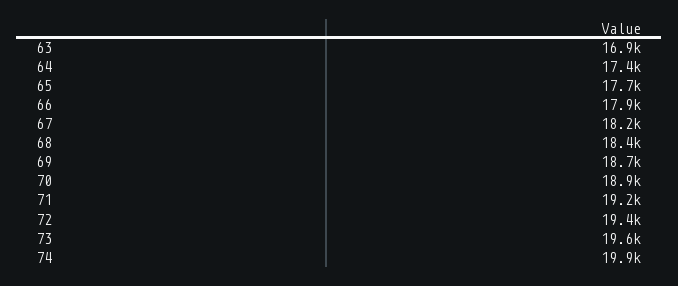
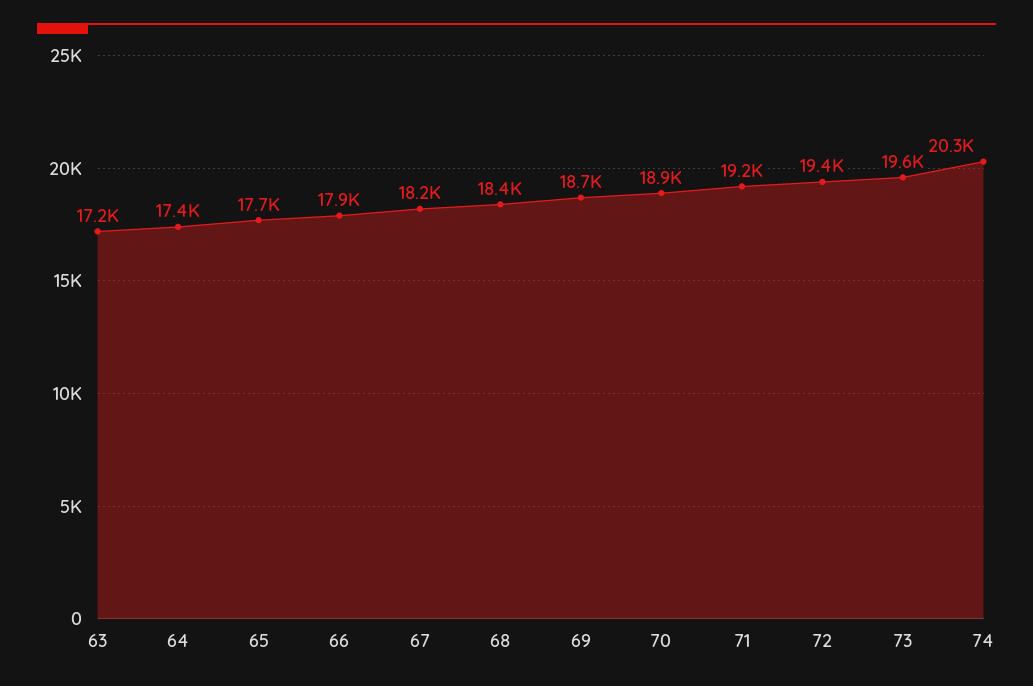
63: 16900 -> 17200
74: 19900 -> 20300

